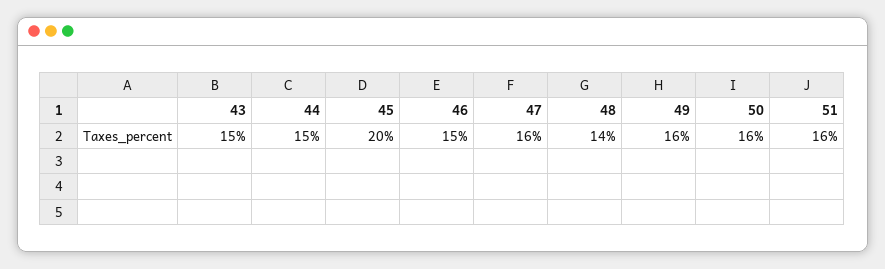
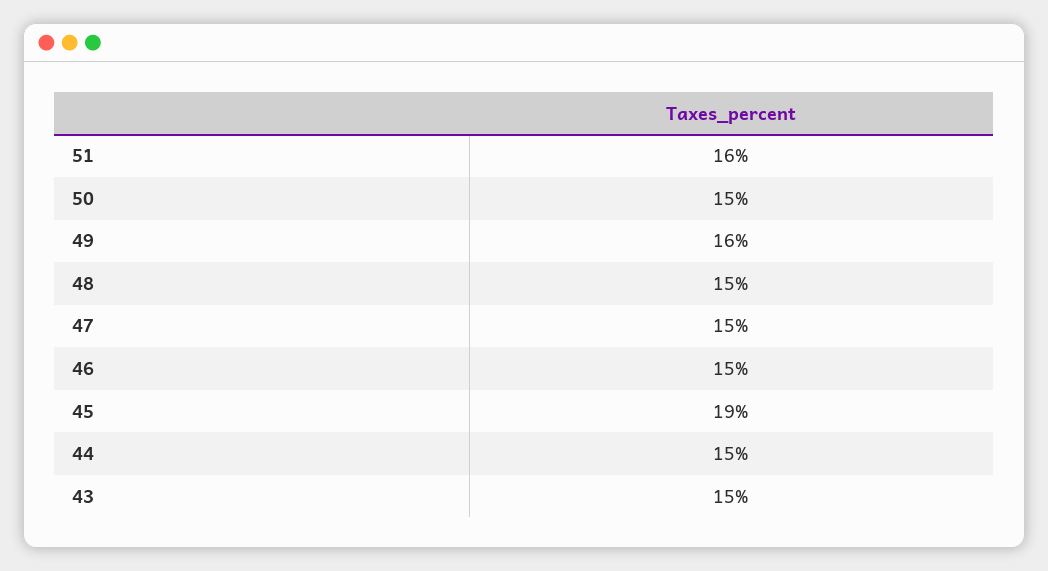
45: 20 -> 19
47: 16 -> 15
48: 14 -> 15
50: 16 -> 15

